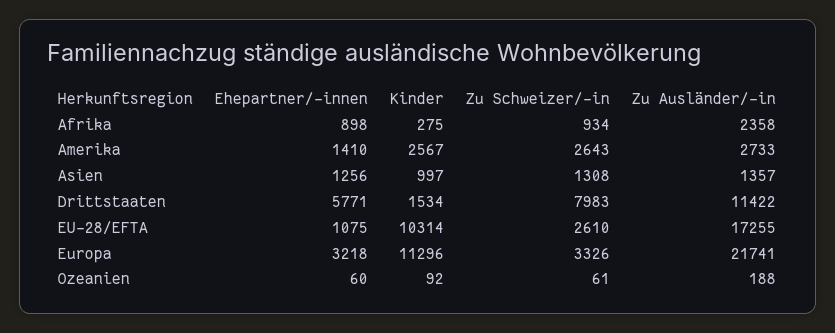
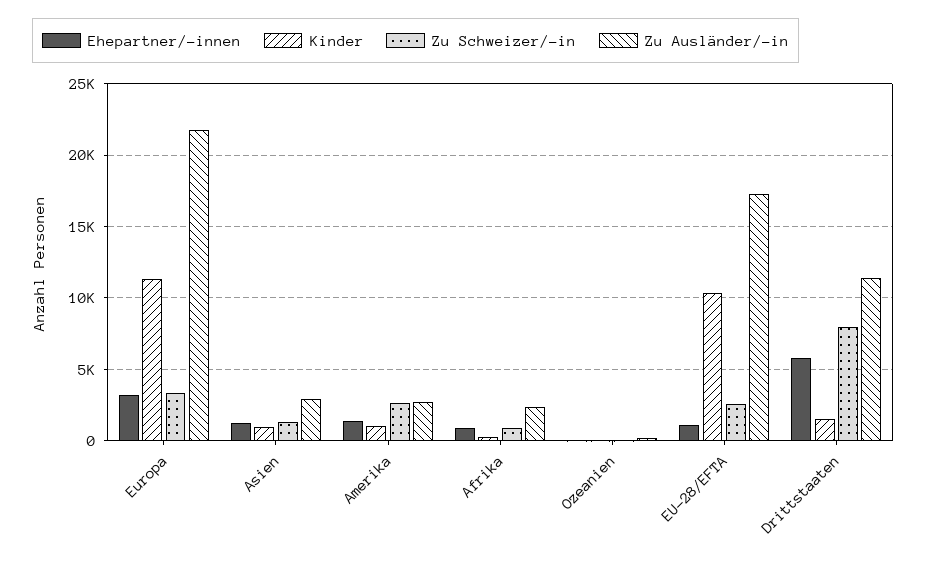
Kinder, Amerika: 2567 -> 1000
Zu Ausländer/-in, Asien: 1357 -> 3000

